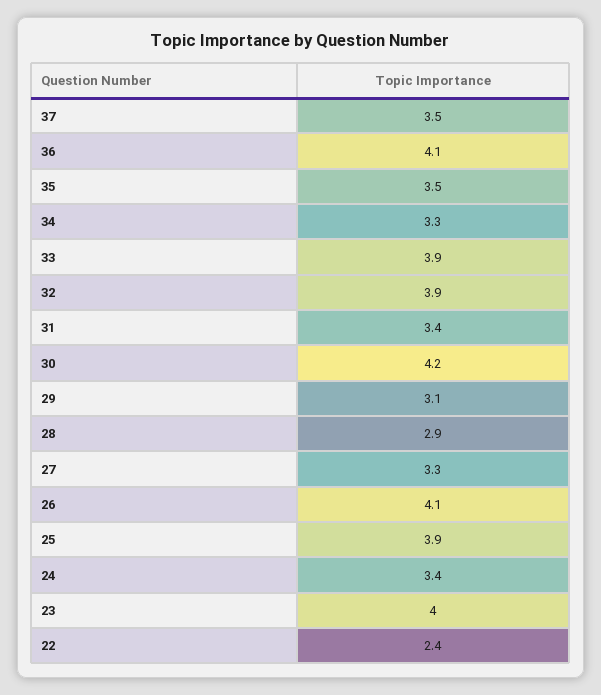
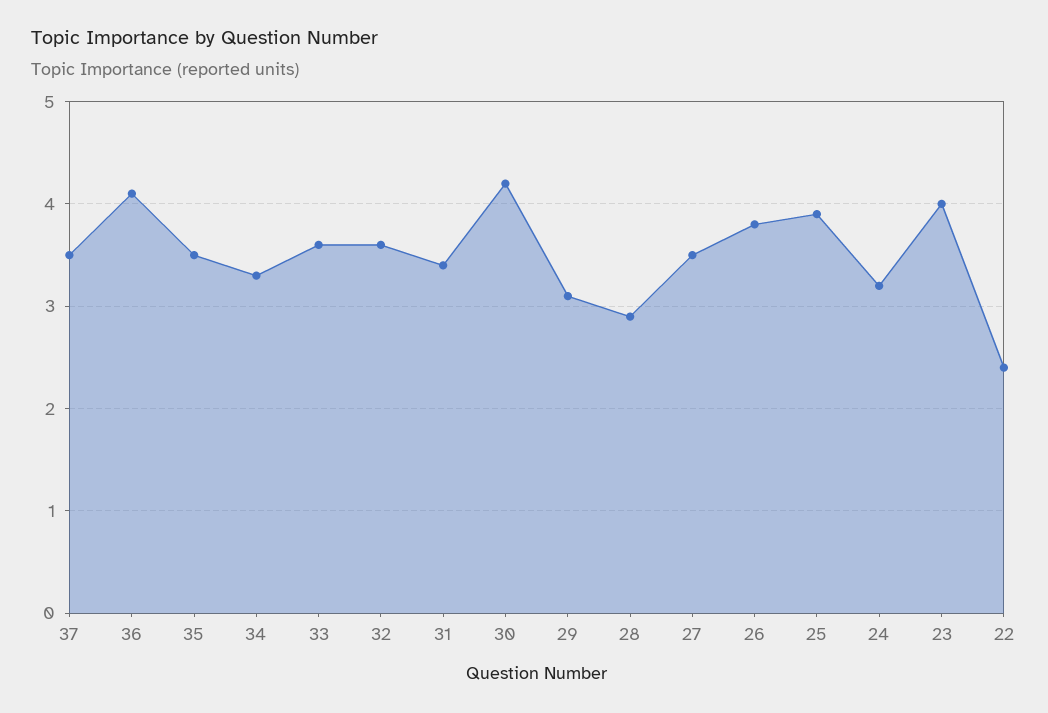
33: 3.9 -> 3.6
32: 3.9 -> 3.6
27: 3.3 -> 3.5
26: 4.1 -> 3.8
24: 3.4 -> 3.2

